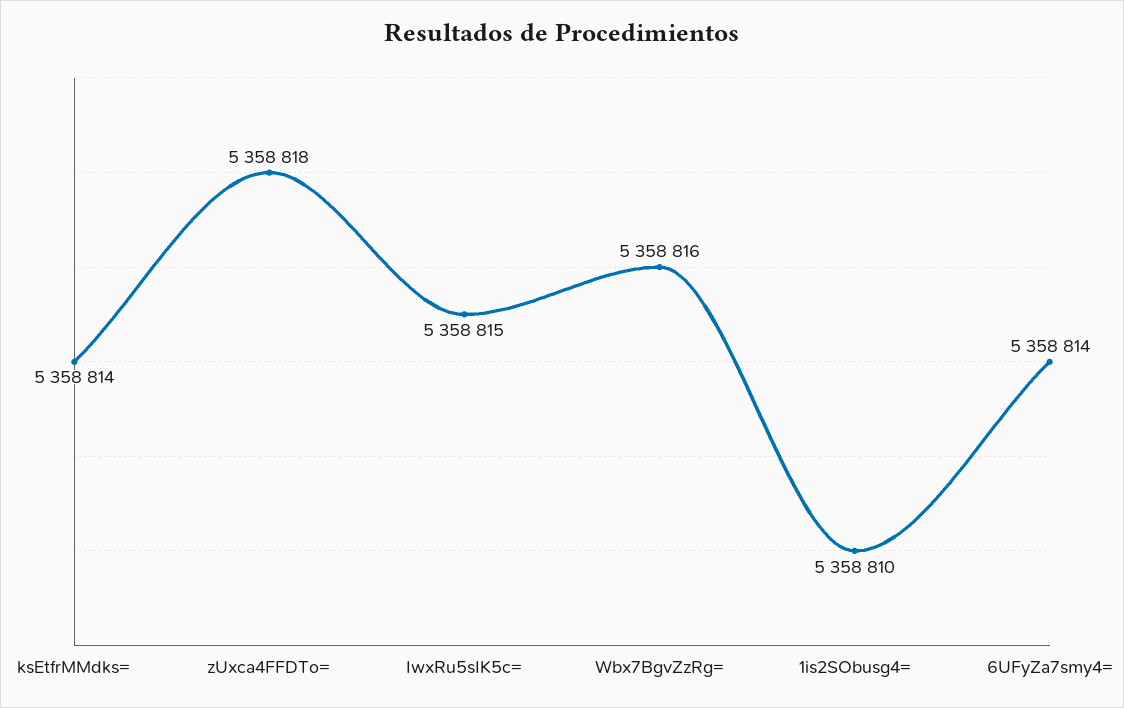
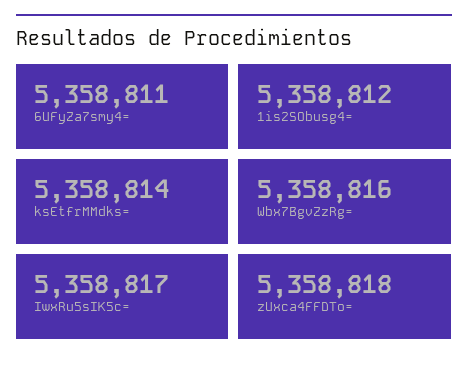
IwxRu5sIK5c=: 5358815 -> 5358817
1is2SObusg4=: 5358810 -> 5358812
6UFyZa7smy4=: 5358814 -> 5358811

